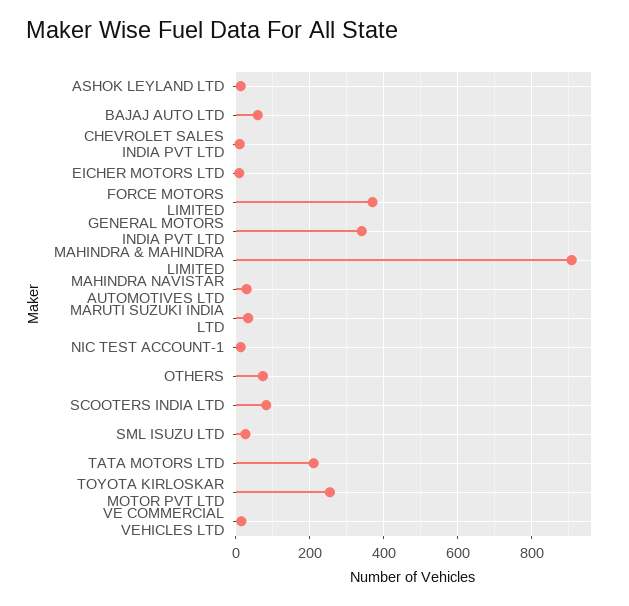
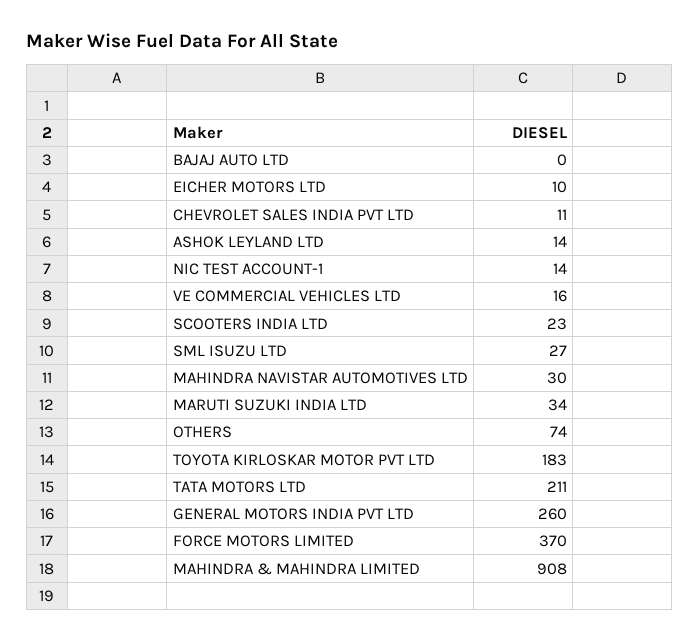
BAJAJ AUTO LTD: 60 -> 0
GENERAL MOTORS INDIA PVT LTD: 340 -> 260
SCOOTERS INDIA LTD: 80 -> 23
TOYOTA KIRLOSKAR MOTOR PVT LTD: 260 -> 183

